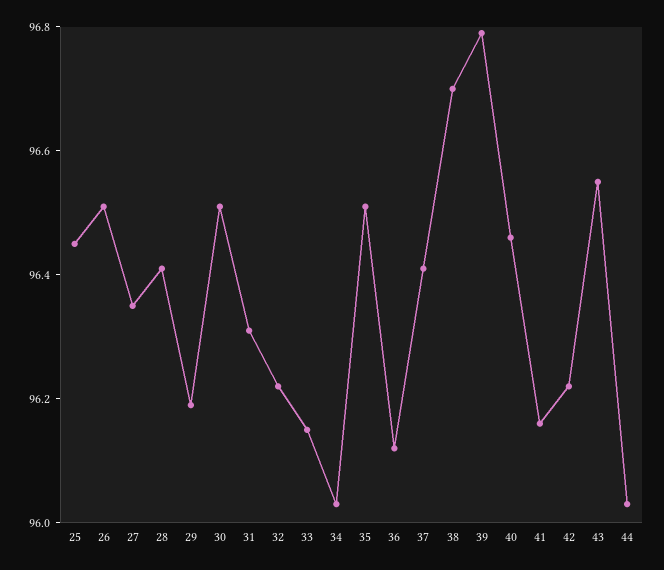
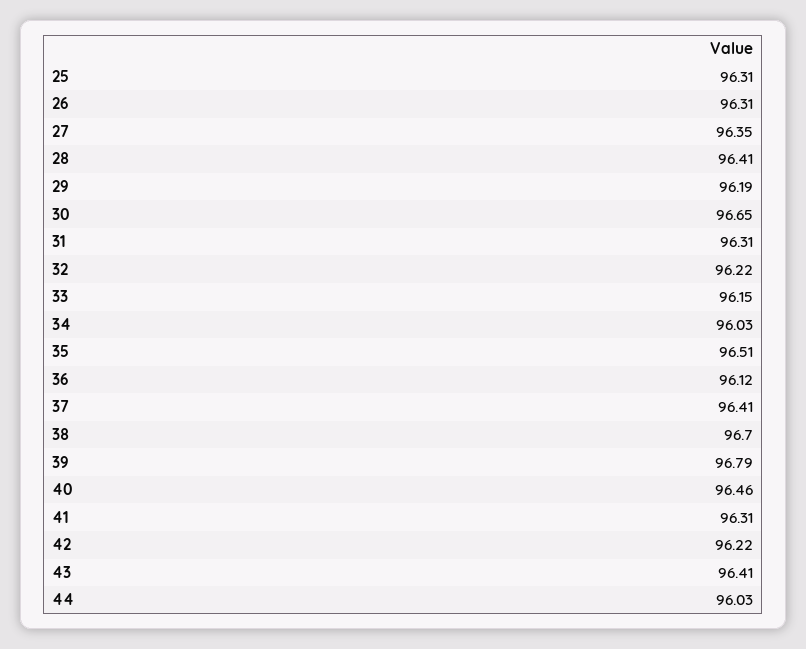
25: 96.45 -> 96.31
26: 96.5 -> 96.31
30: 96.5 -> 96.65
41: 96.15 -> 96.31
43: 96.55 -> 96.41

